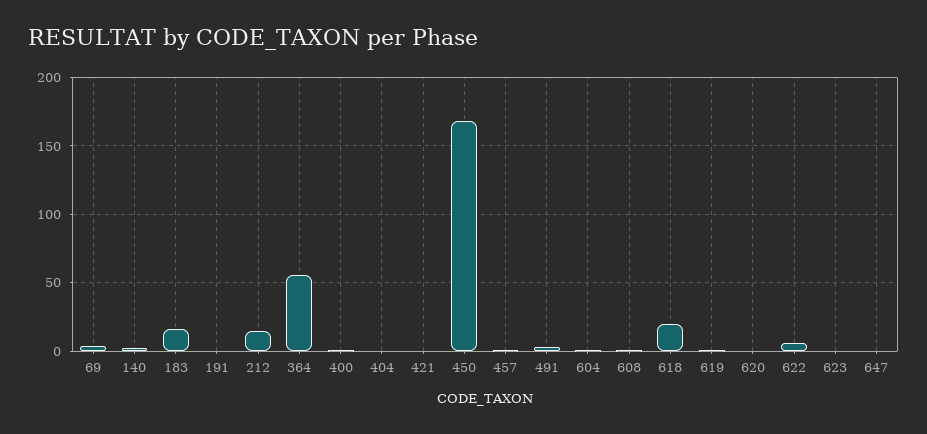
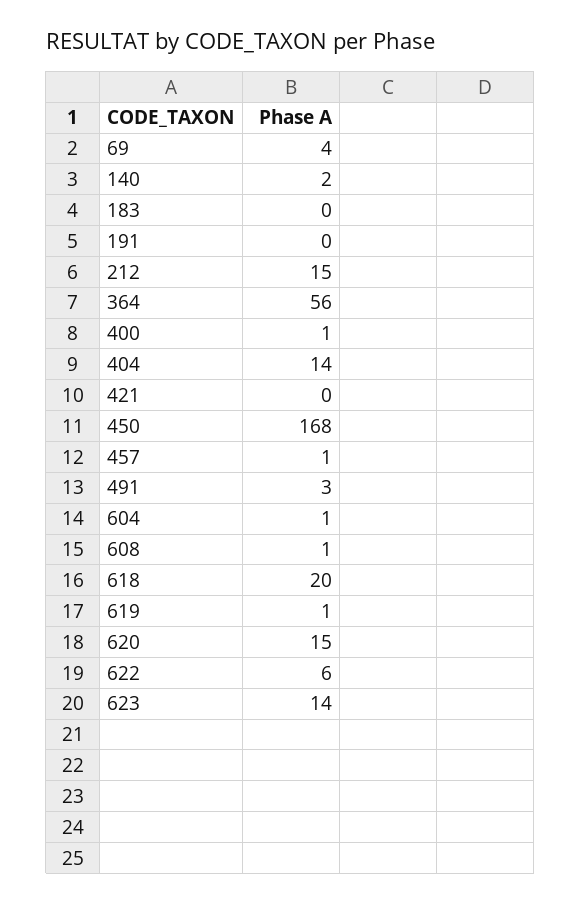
183: 15 -> 0
404: 0 -> 14
620: 0 -> 15
623: 0 -> 14
647: 0 -> none

